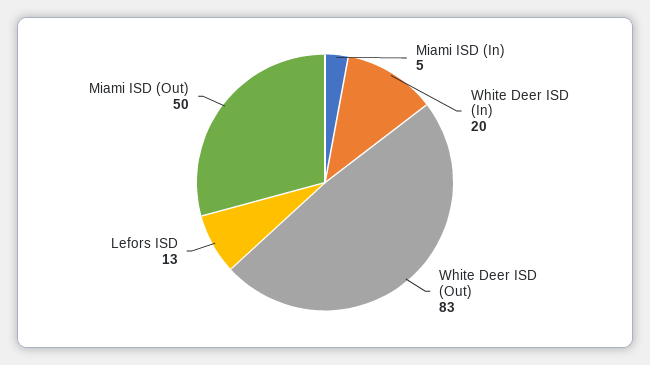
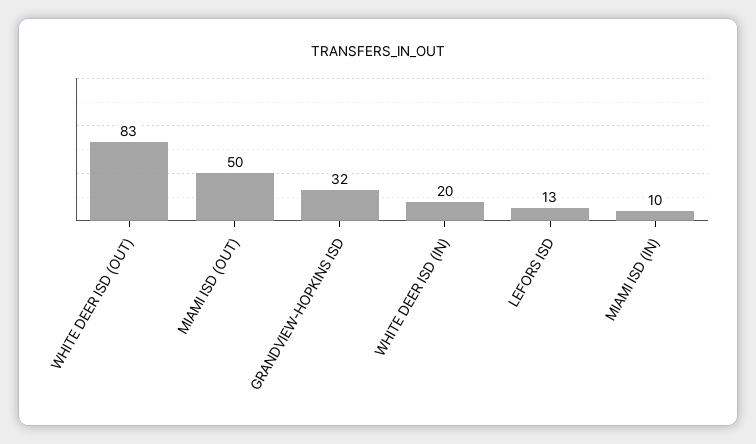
Miami ISD (In): 5 -> 10
GRANDVIEW-HOPKINS ISD: none -> 32

